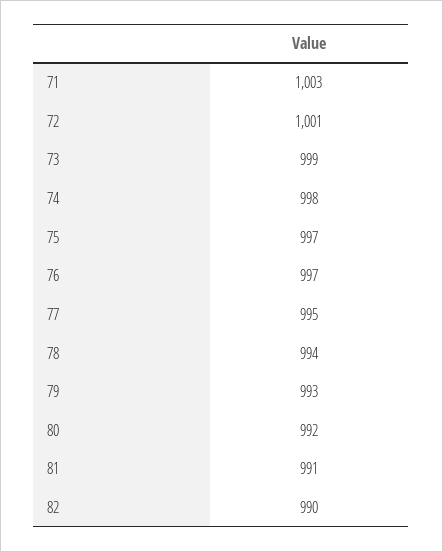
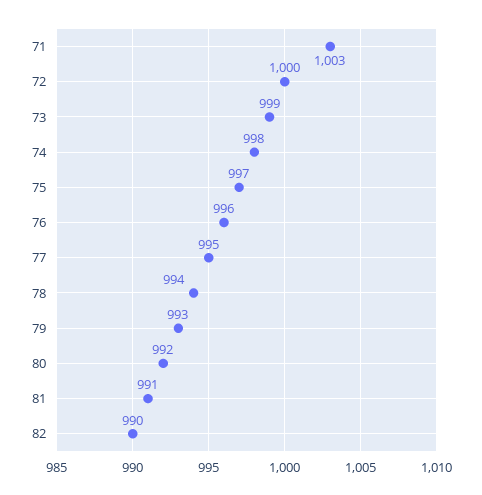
72: 1001 -> 1000
76: 997 -> 996

